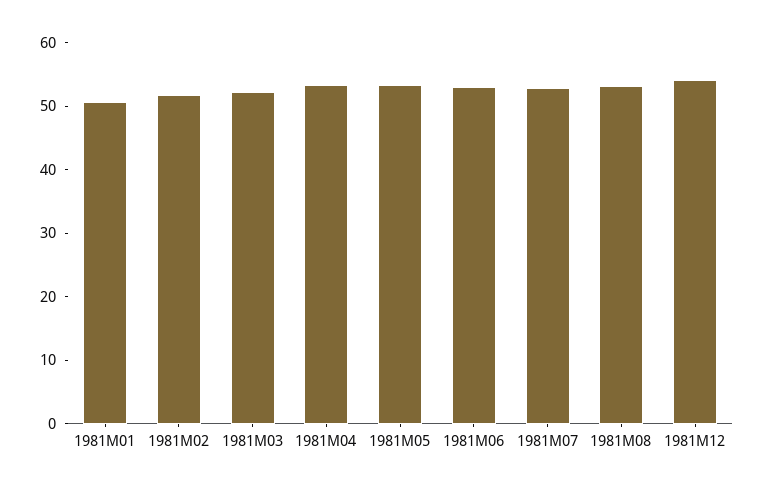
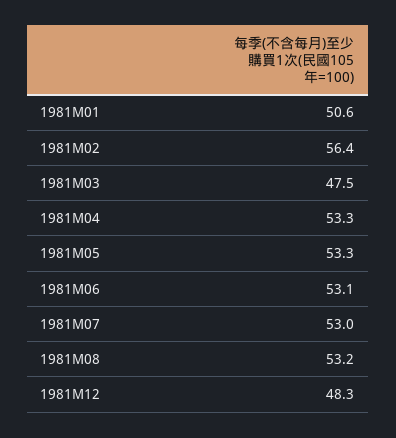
1981M02: 52 -> 56.4
1981M03: 52 -> 47.5
1981M12: 54 -> 48.3

